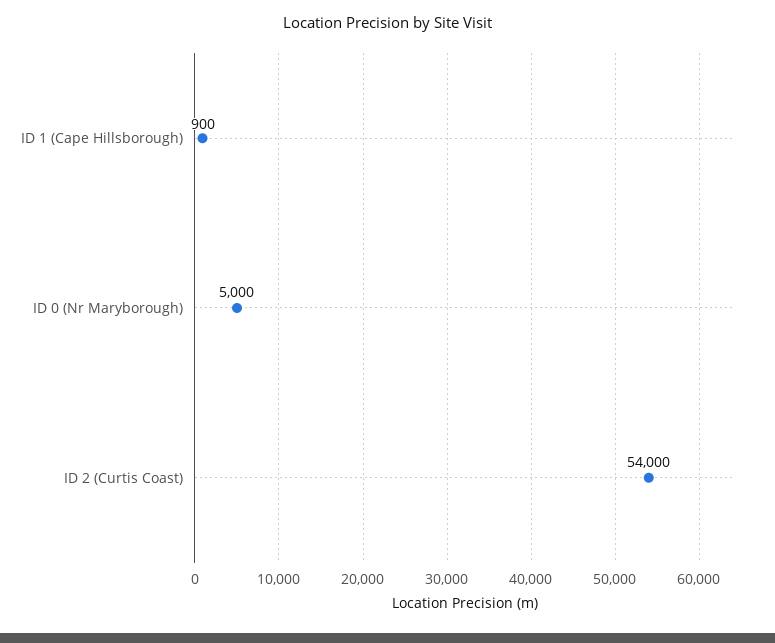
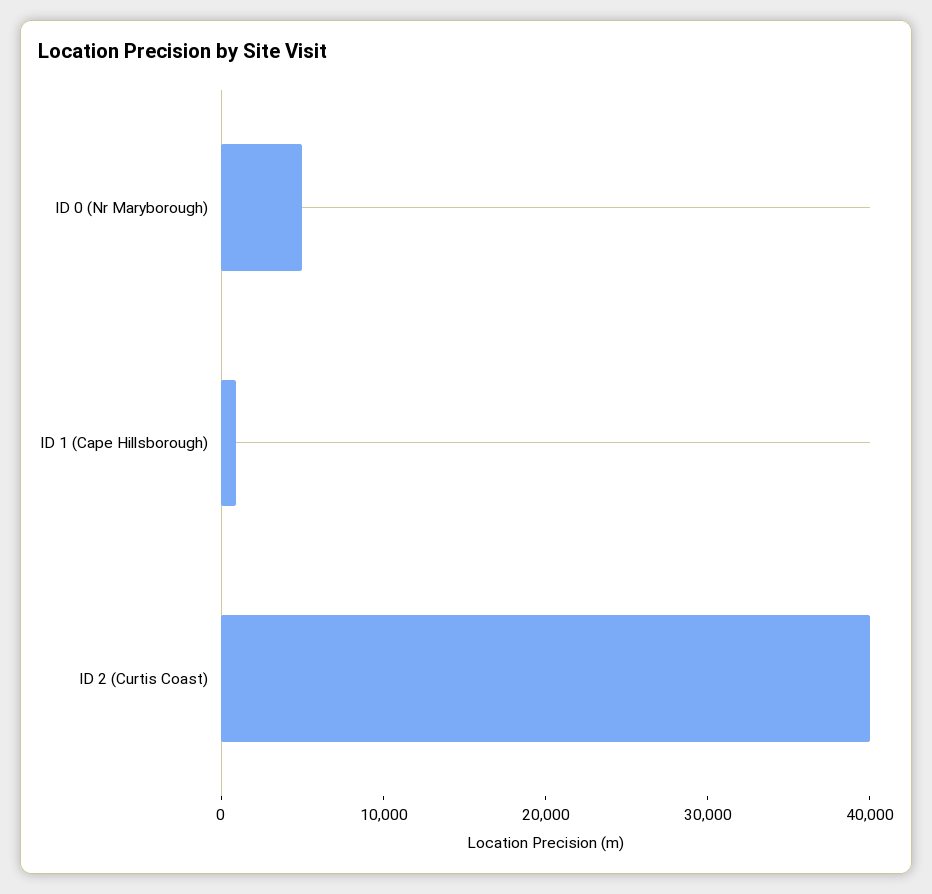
ID 2 (Curtis Coast): 54000 -> 40000

